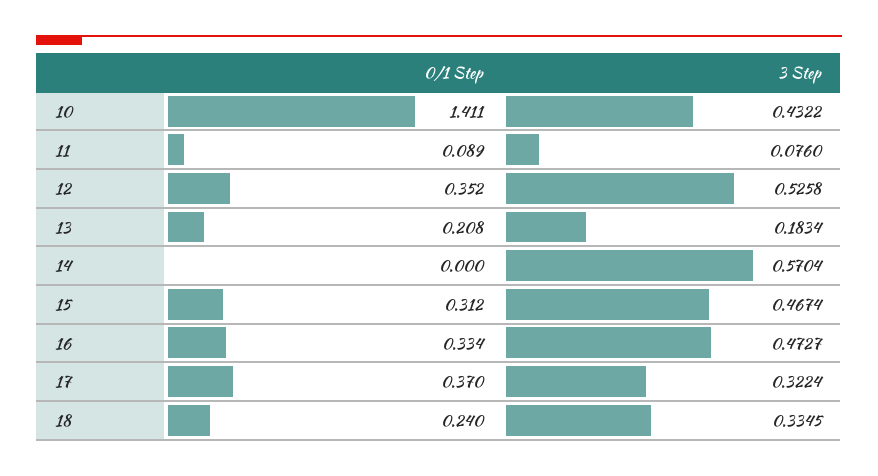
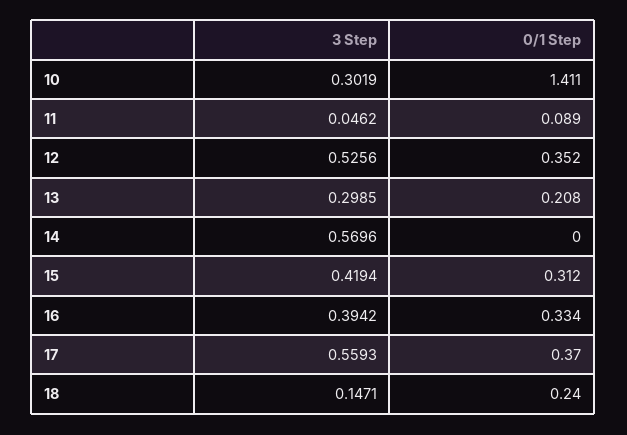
3 Step, 10: 0.4322 -> 0.3019
3 Step, 11: 0.076 -> 0.0462
3 Step, 12: 0.5258 -> 0.5256
3 Step, 13: 0.1834 -> 0.2985
3 Step, 14: 0.5704 -> 0.5696
3 Step, 15: 0.4674 -> 0.4194
3 Step, 16: 0.4727 -> 0.3942
3 Step, 17: 0.3224 -> 0.5593
3 Step, 18: 0.3345 -> 0.1471

